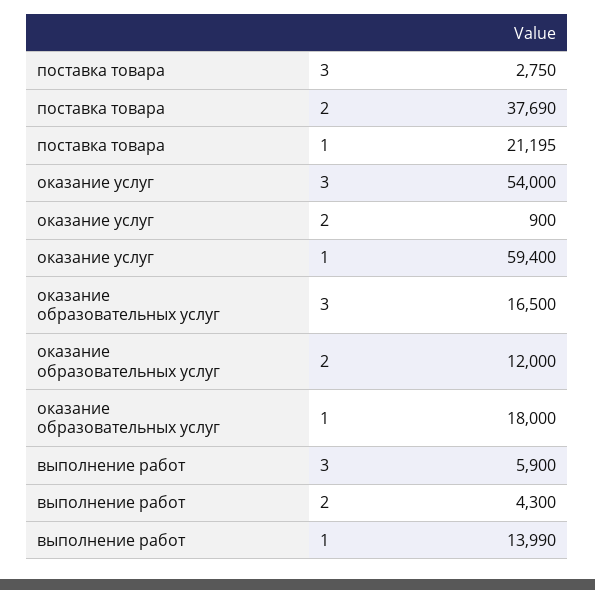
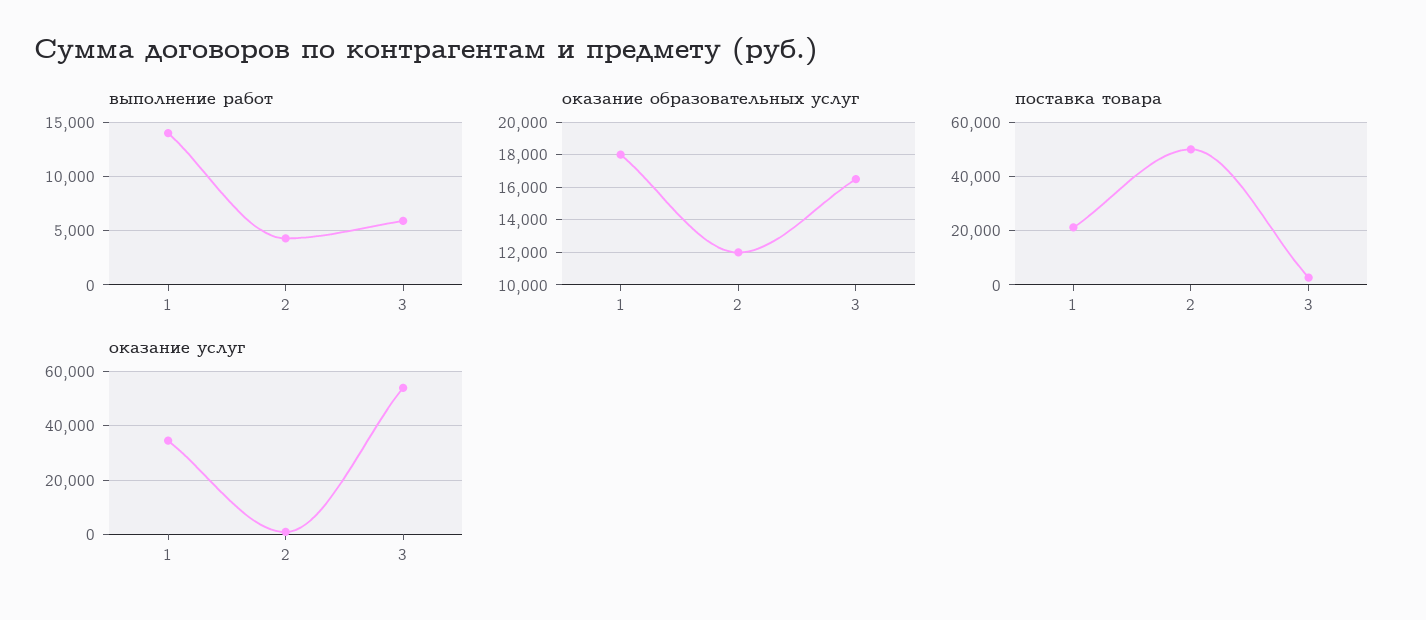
поставка товара, 2: 37690 -> 50000
оказание услуг, 1: 59400 -> 35000

